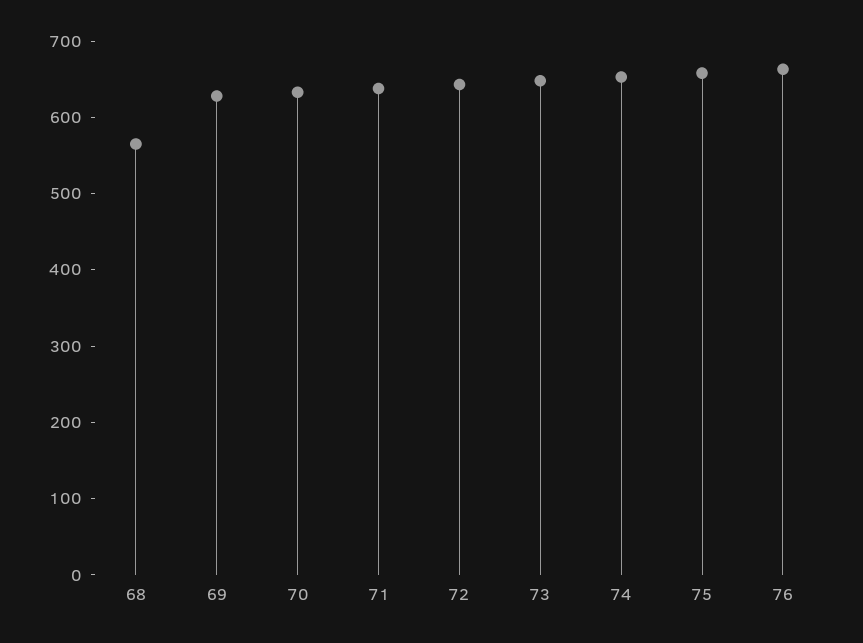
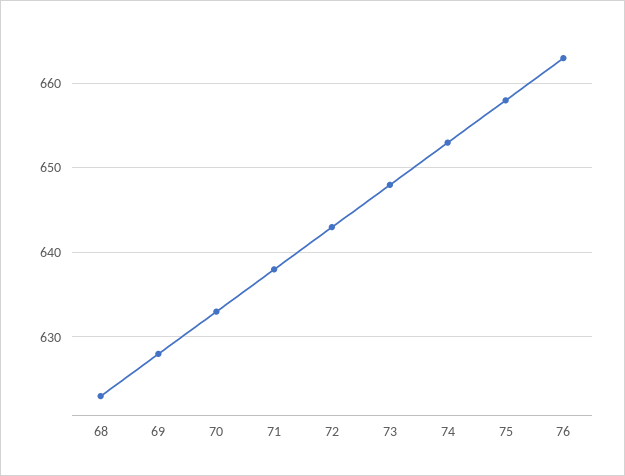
68: 560 -> 623

